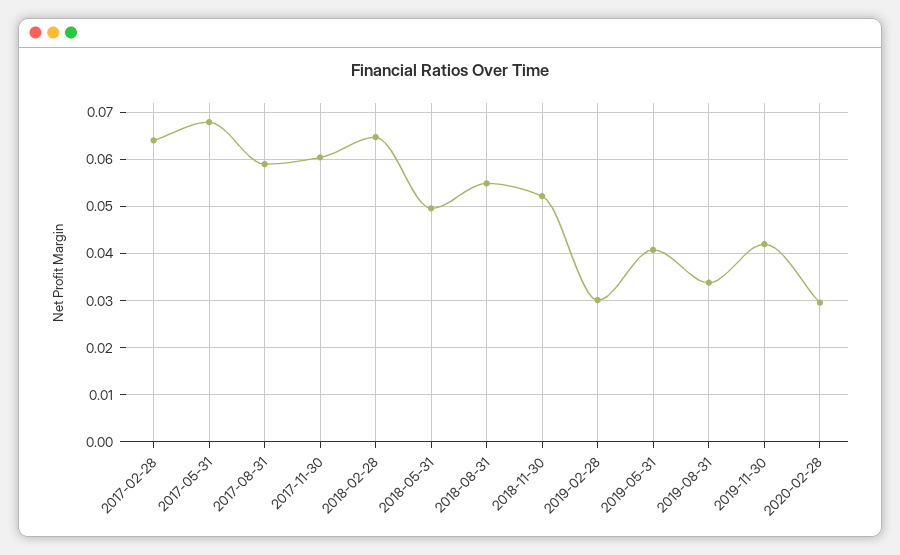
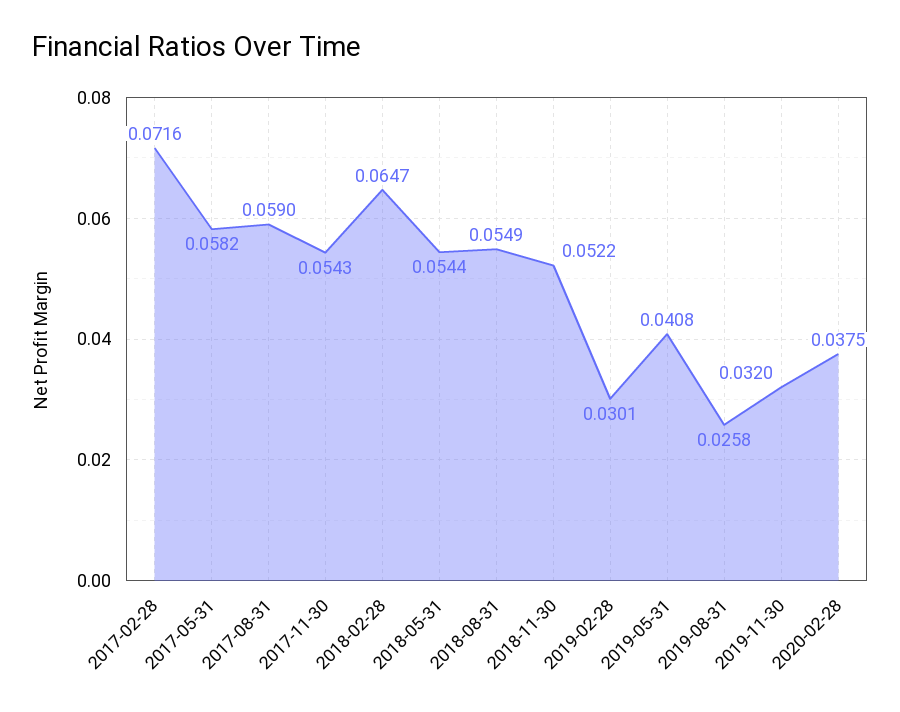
2017-02-28: 0.064 -> 0.0716
2017-05-31: 0.068 -> 0.0582
2017-11-30: 0.06 -> 0.0543
2018-05-31: 0.05 -> 0.0544
2019-08-31: 0.034 -> 0.0258
2019-11-30: 0.042 -> 0.032
2020-02-28: 0.03 -> 0.0375

